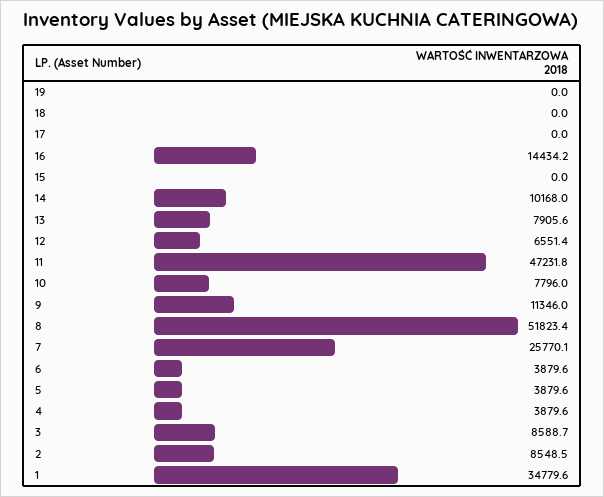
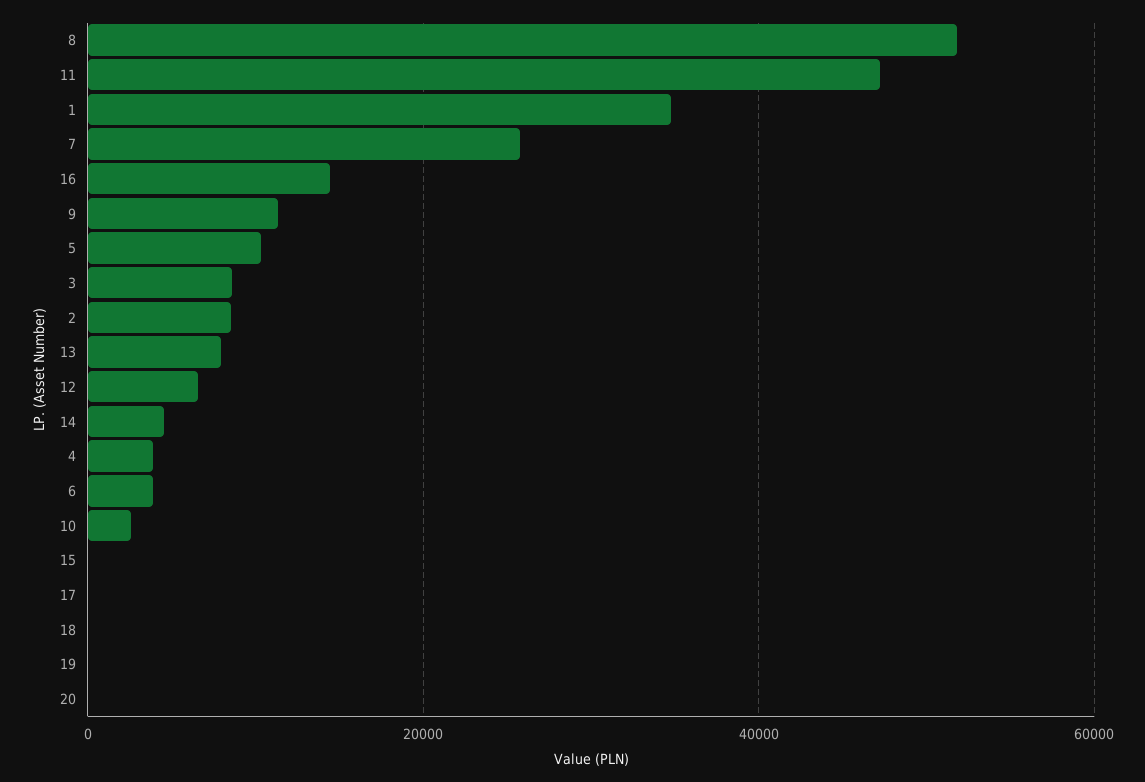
14: 10168 -> 4000
10: 7796 -> 2000
5: 3879.6 -> 10000
20: none -> 0

